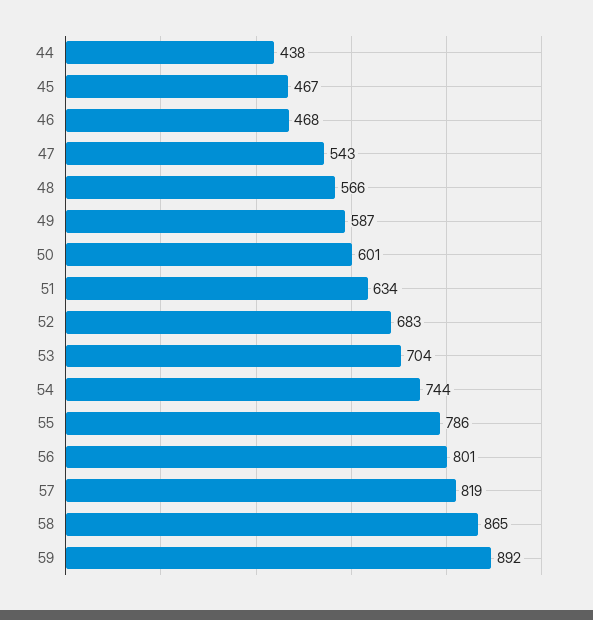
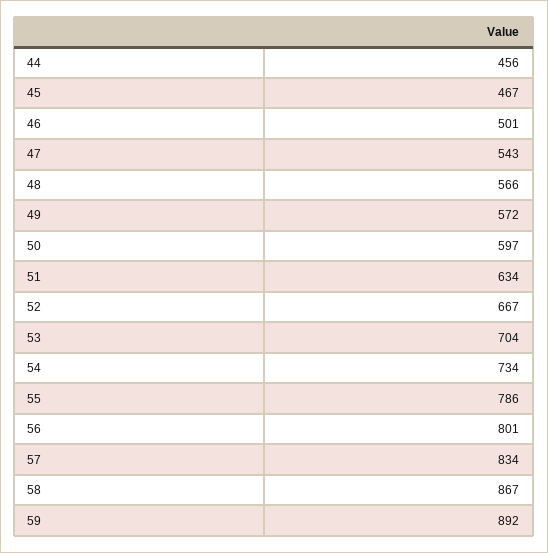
44: 438 -> 456
46: 468 -> 501
49: 587 -> 572
50: 601 -> 597
52: 683 -> 667
54: 744 -> 734
57: 819 -> 834
58: 865 -> 867

